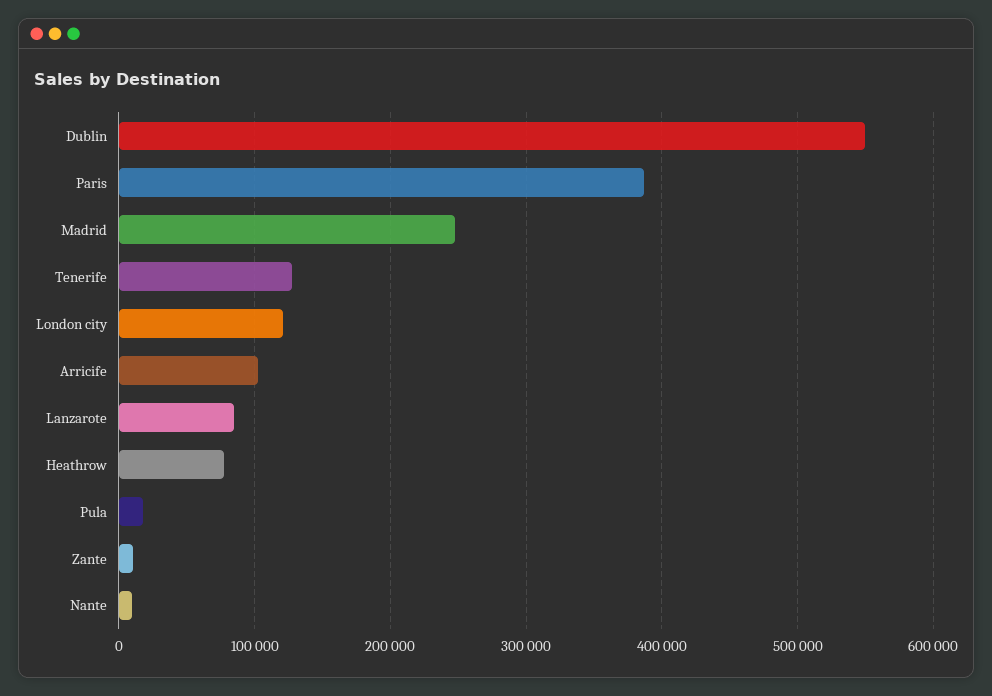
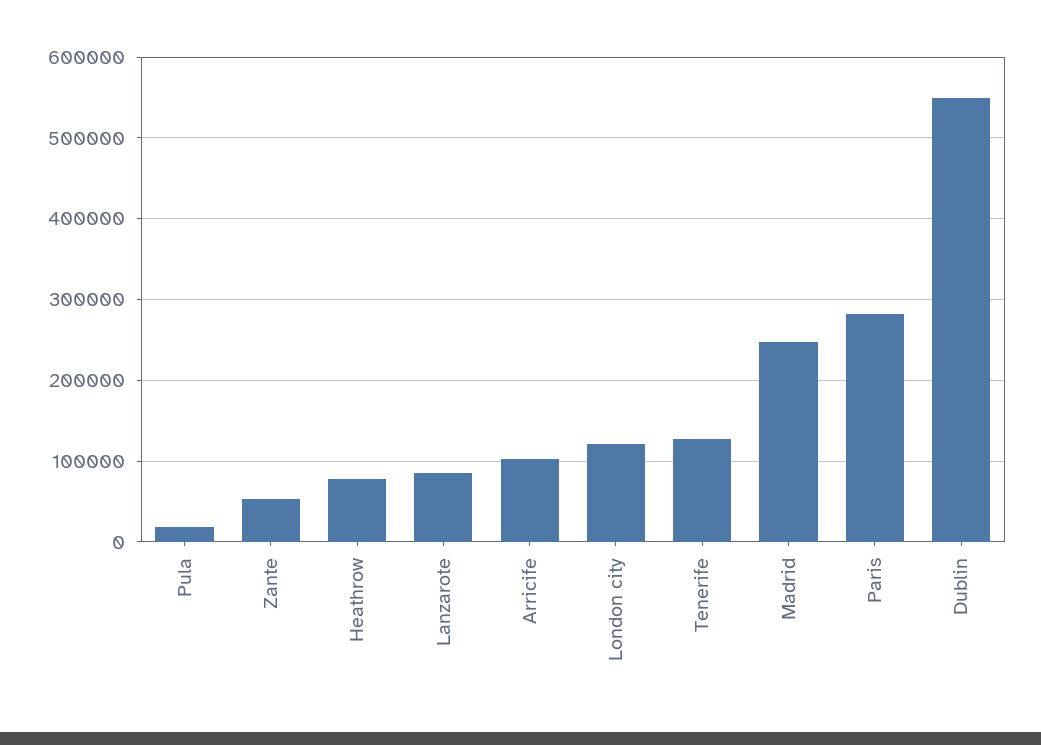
Paris: 390000 -> 280000
Zante: 10000 -> 50000
Nante: 10000 -> none

